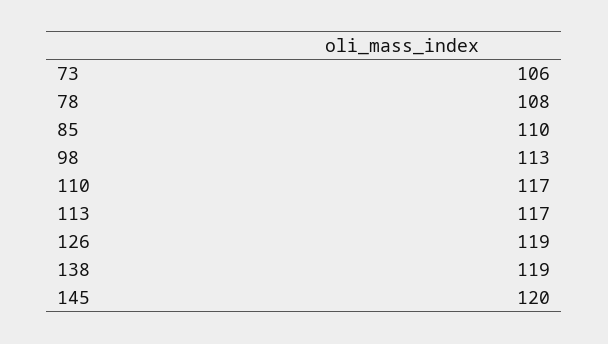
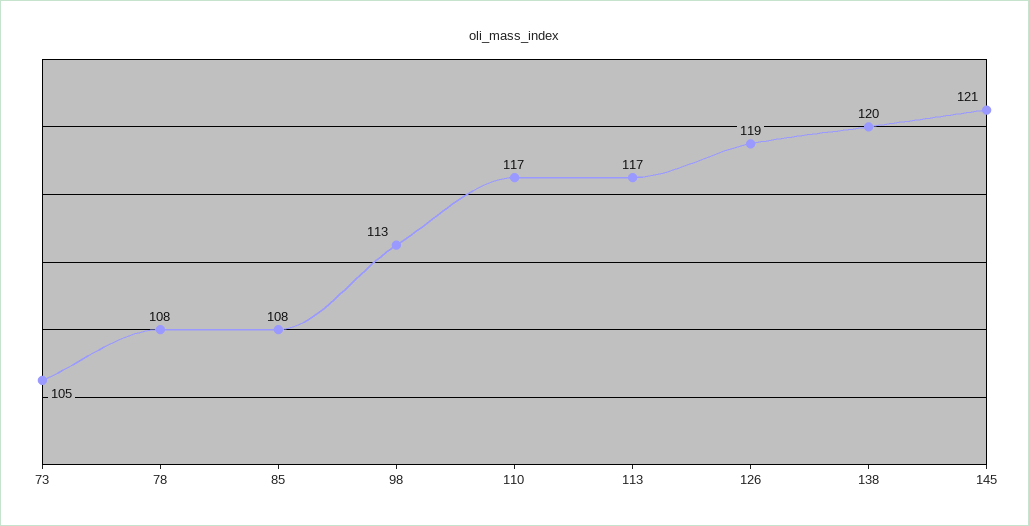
73: 106 -> 105
85: 110 -> 108
138: 119 -> 120
145: 120 -> 121

